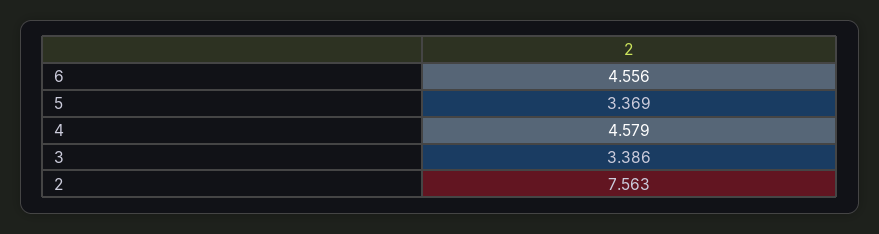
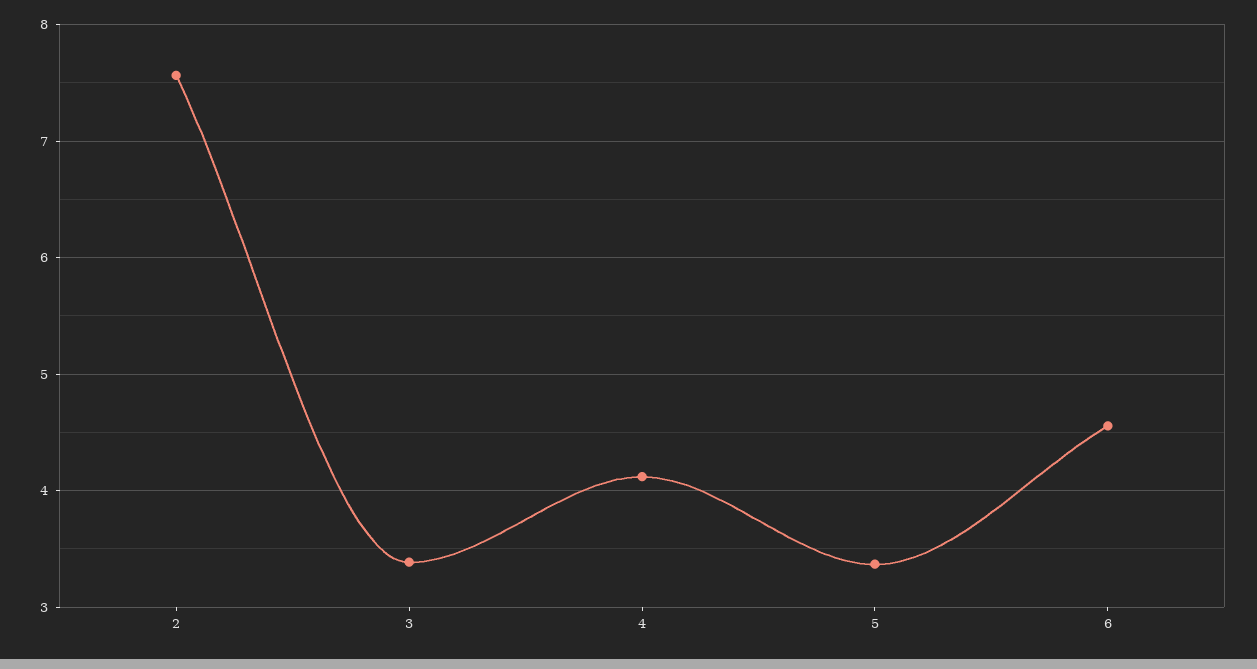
4: 4.579 -> 4.1

